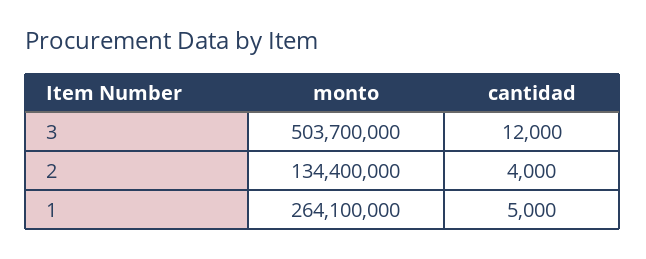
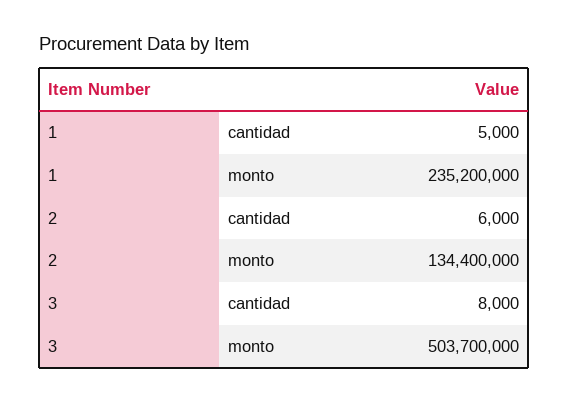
cantidad, 3: 12000 -> 8000
cantidad, 2: 4000 -> 6000
monto, 1: 264100000 -> 235200000

